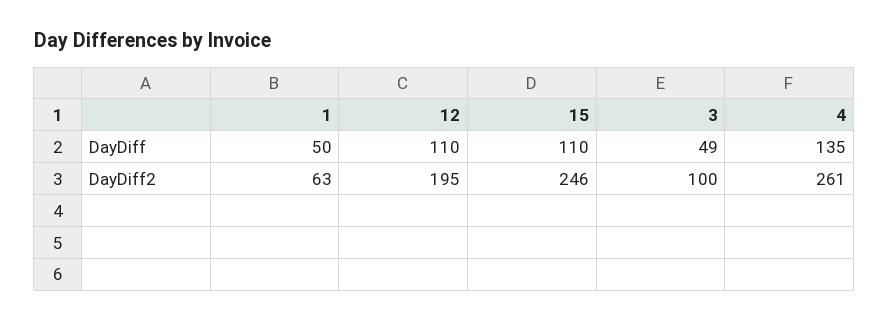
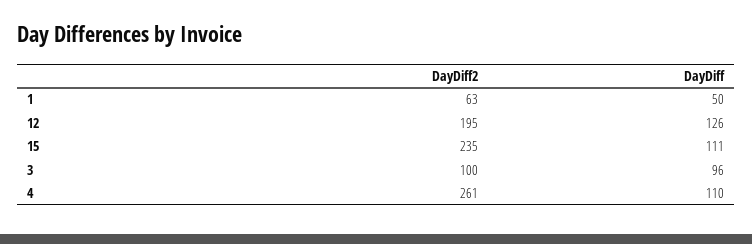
12, DayDiff: 110 -> 126
15, DayDiff: 110 -> 111
3, DayDiff: 49 -> 96
4, DayDiff: 135 -> 110
15, DayDiff2: 246 -> 235

